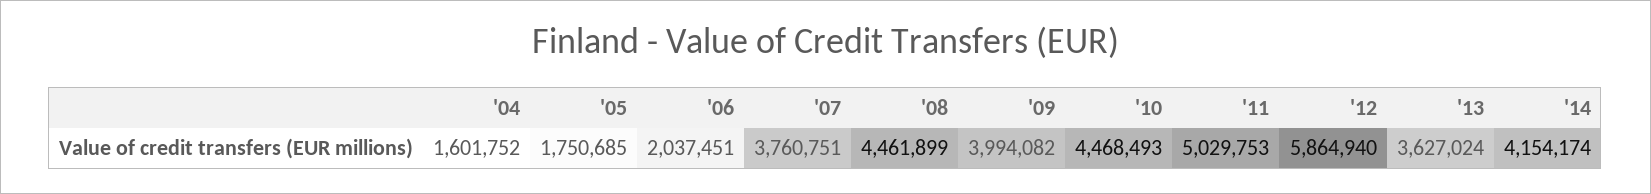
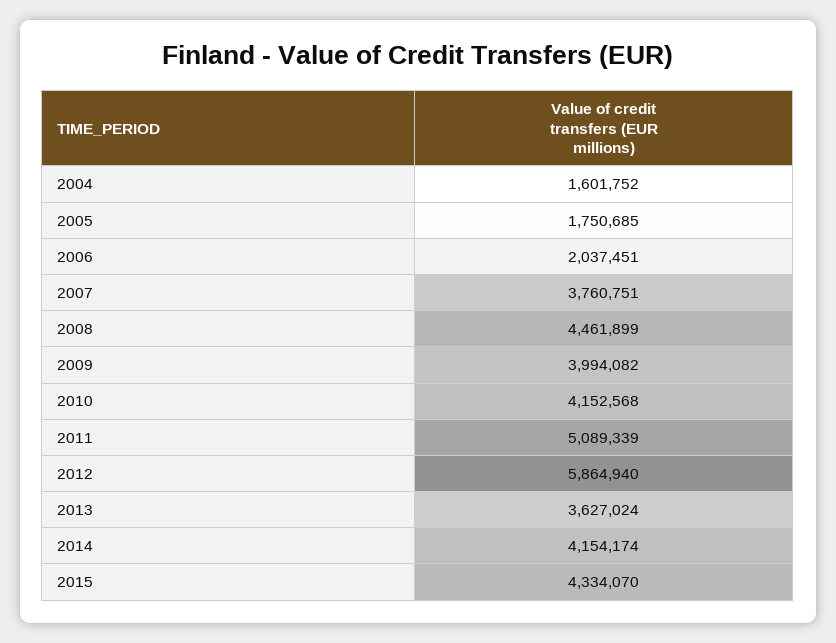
'10: 4468493 -> 4152568
'11: 5029753 -> 5089339
2015: none -> 4334070

